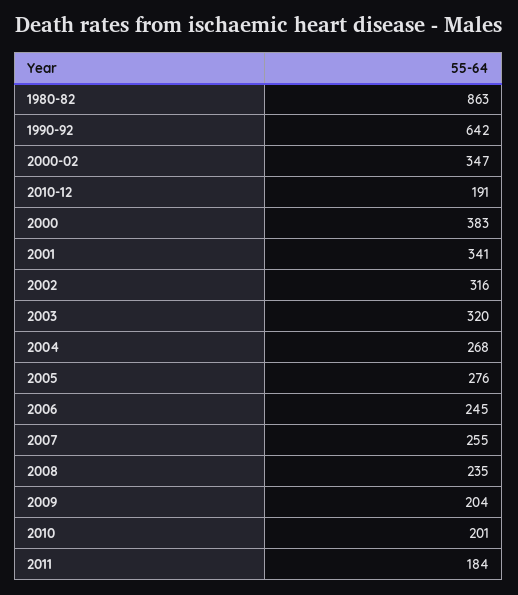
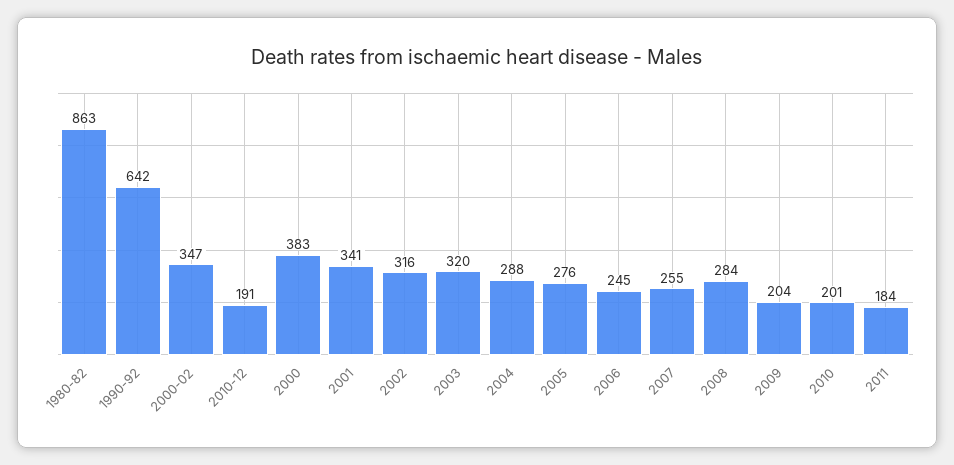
2004: 268 -> 288
2008: 235 -> 284

